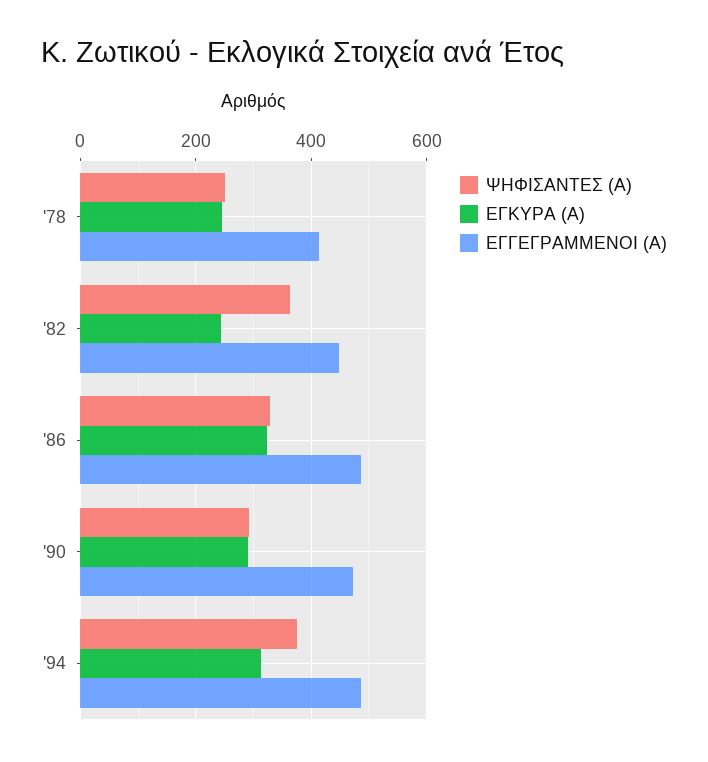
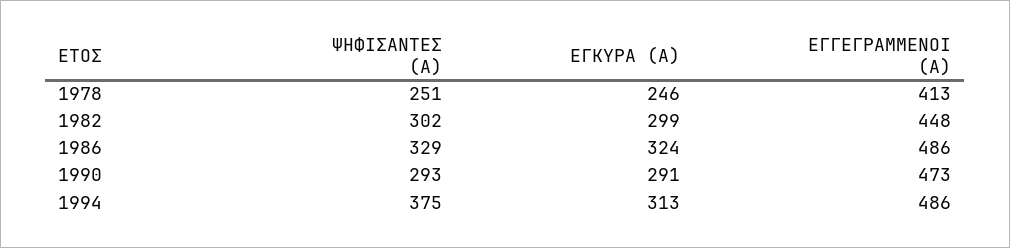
ΨΗΦΙΣΑΝΤΕΣ (Α), '82: 360 -> 302
ΕΓΚΥΡΑ (Α), '82: 240 -> 299

